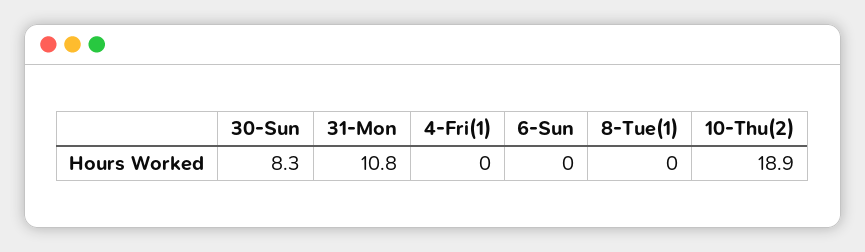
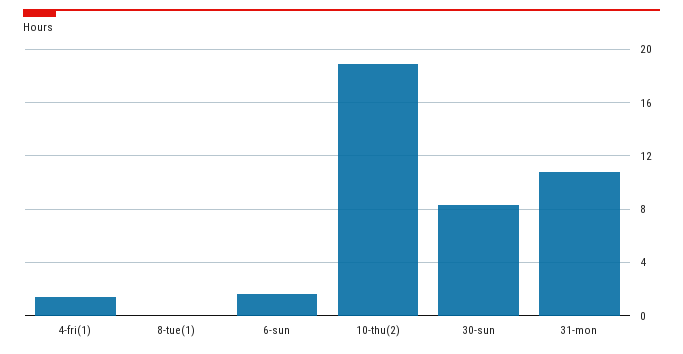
4-Fri(1): 0 -> 1.5
6-Sun: 0 -> 1.5

